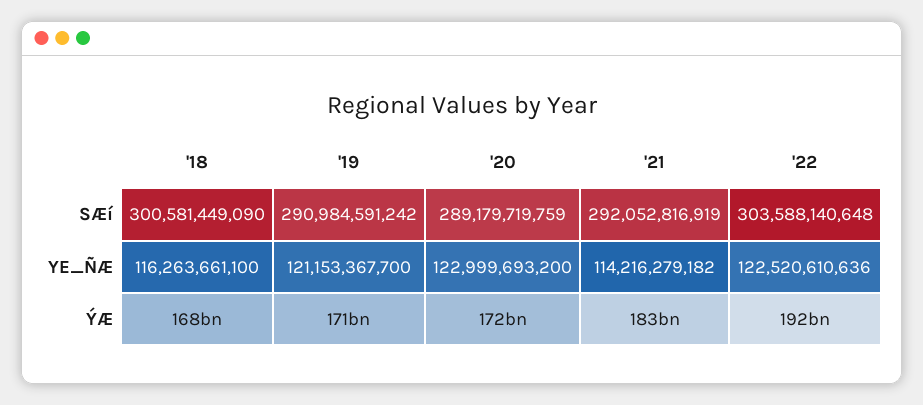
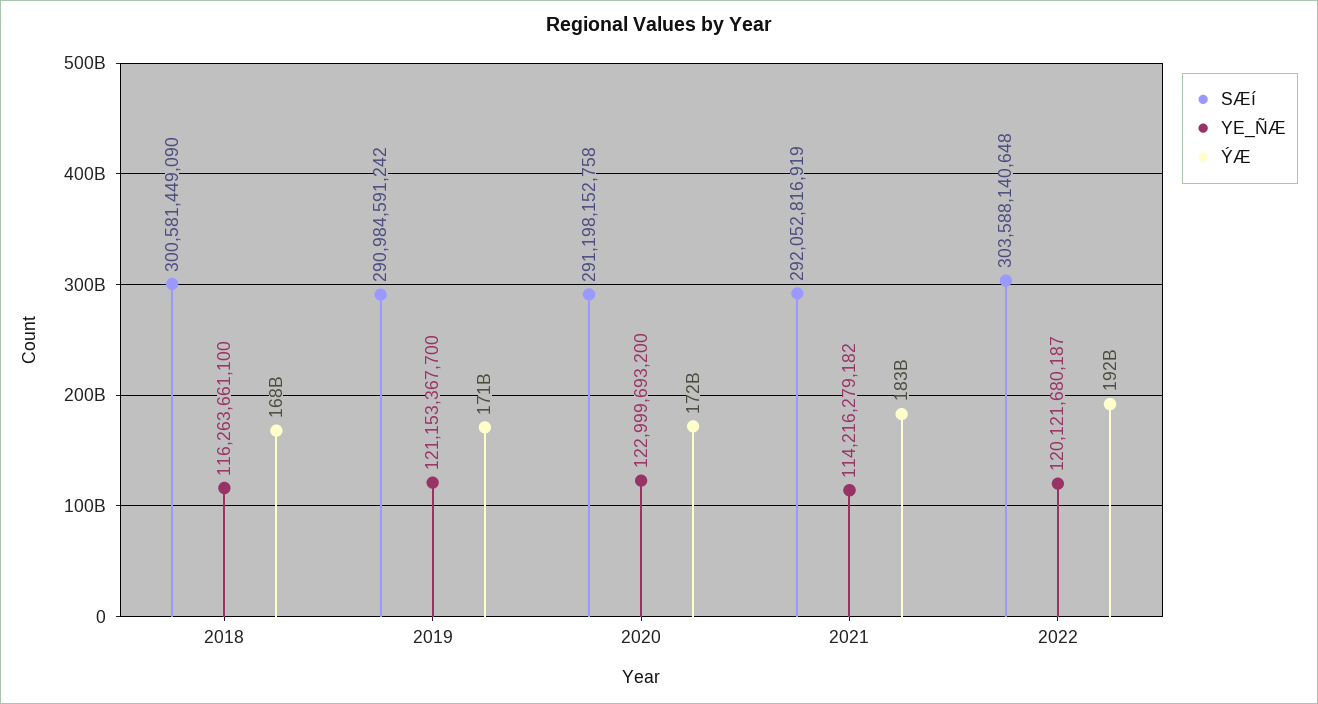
SÆí, '20: 289179719759 -> 291198152758
YE_ÑÆ, '22: 122520610636 -> 120121680187

